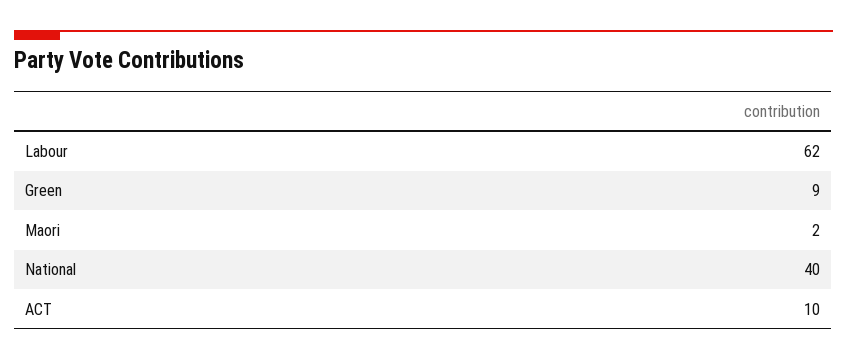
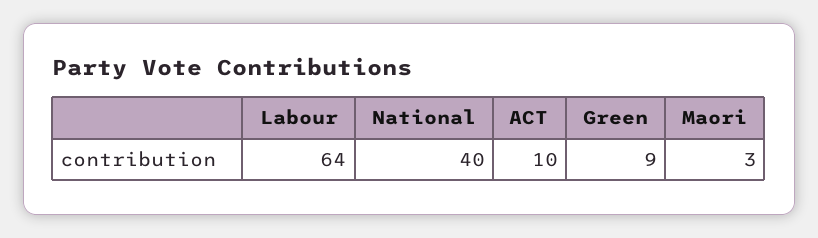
Labour: 62 -> 64
Maori: 2 -> 3

